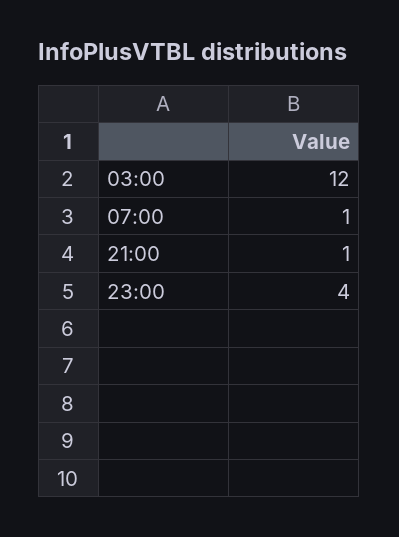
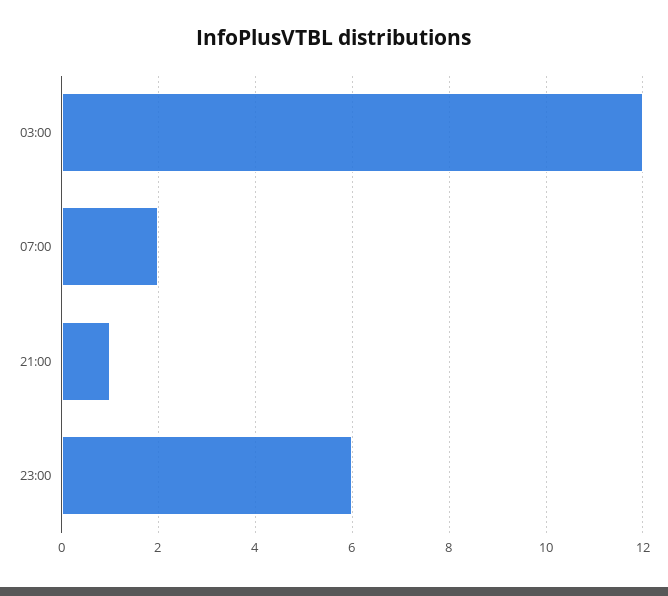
07:00: 1 -> 2
23:00: 4 -> 6

